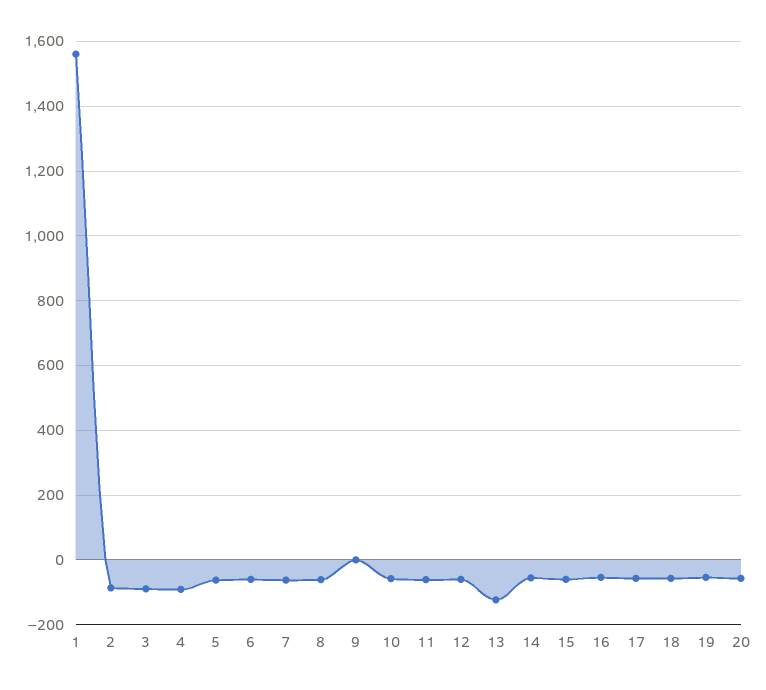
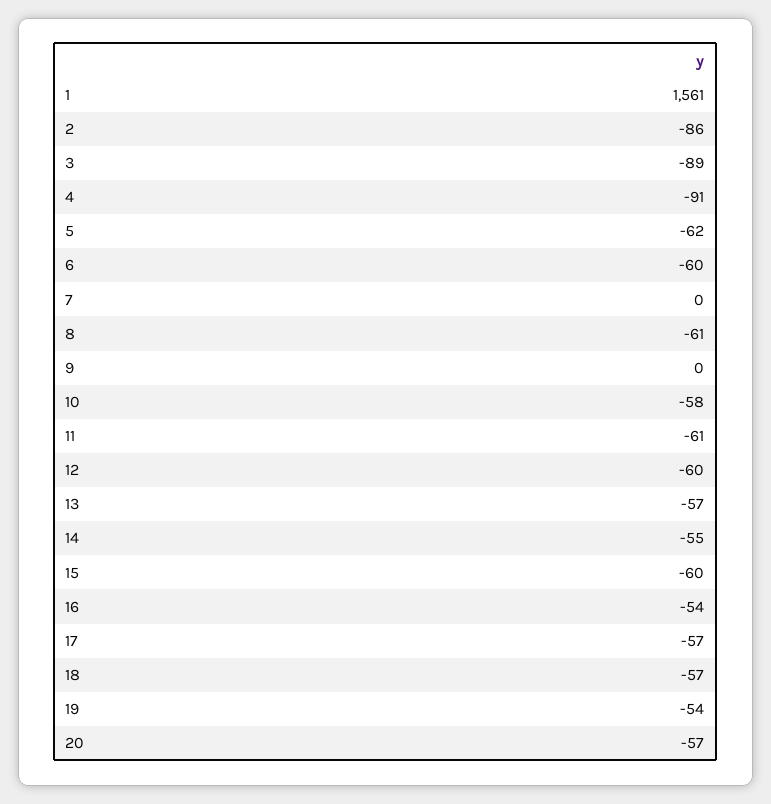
7: -60 -> 0
13: -120 -> -57

